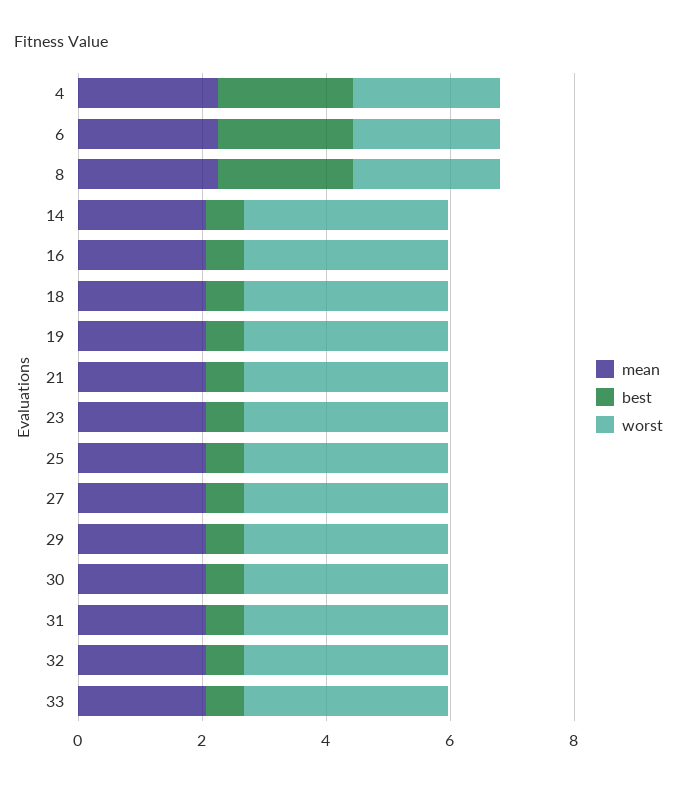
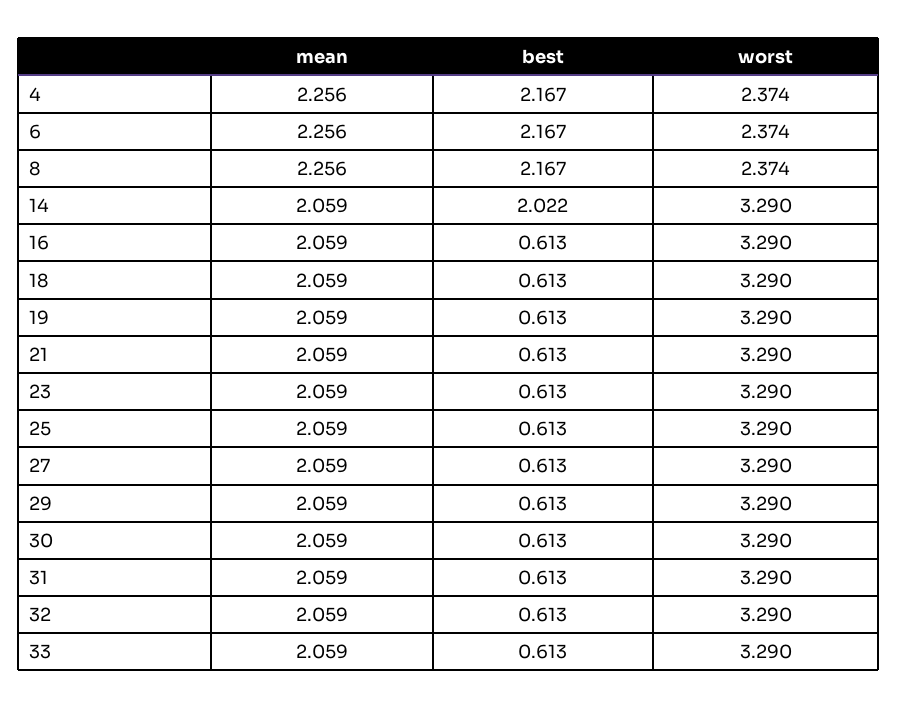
best, 14: 0.5 -> 2.022

